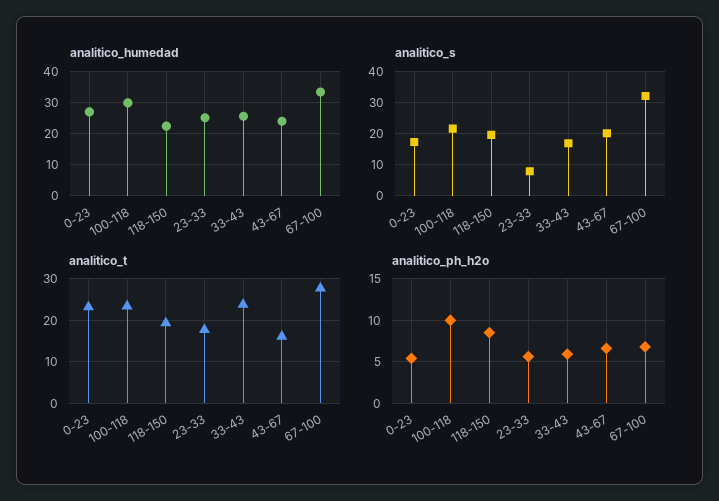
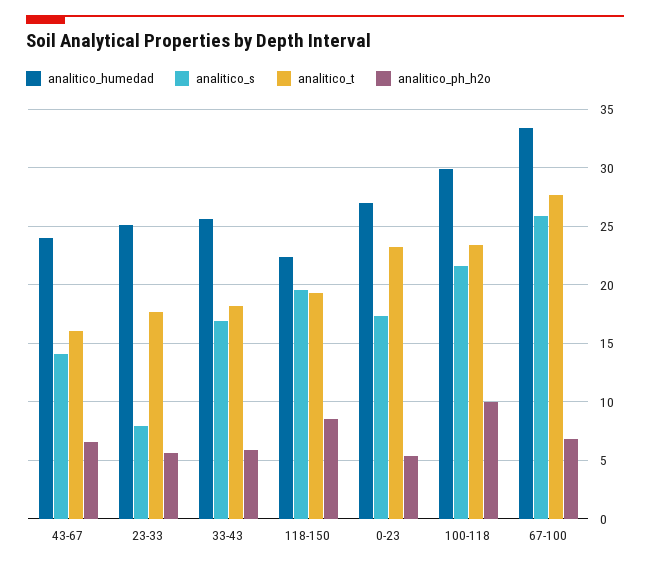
analitico_s, 43-67: 20 -> 14
analitico_s, 67-100: 32 -> 26
analitico_t, 33-43: 24 -> 18

